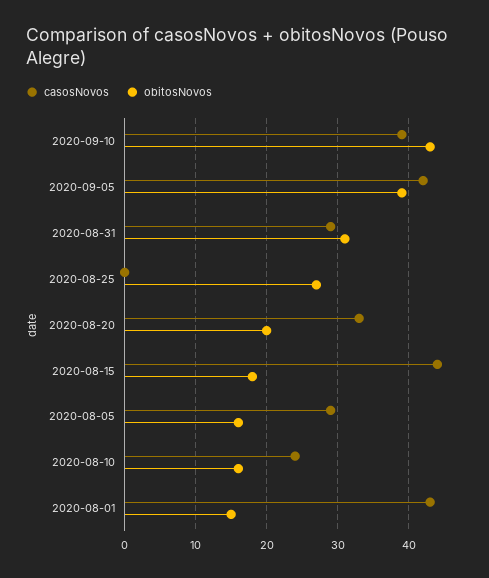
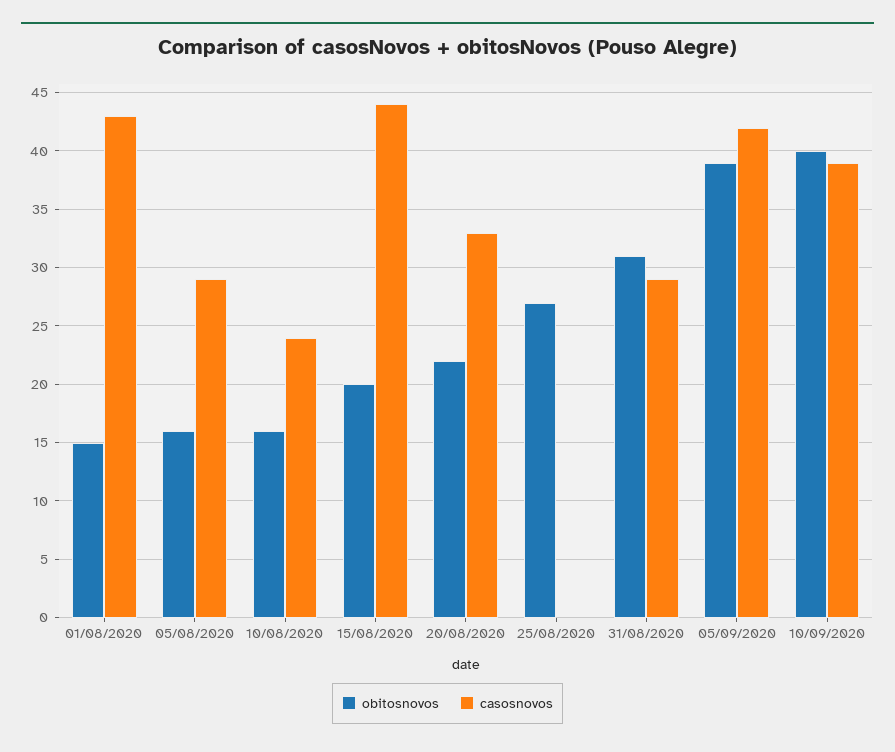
obitosNovos, 2020-09-10: 43 -> 40
obitosNovos, 2020-08-20: 20 -> 22
obitosNovos, 2020-08-15: 18 -> 20

